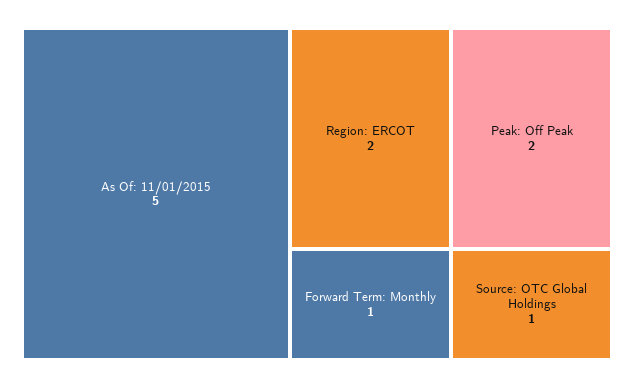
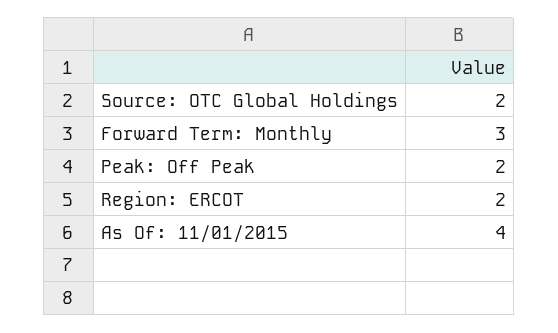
As Of: 11/01/2015: 5 -> 4
Forward Term: Monthly: 1 -> 3
Source: OTC Global Holdings: 1 -> 2

